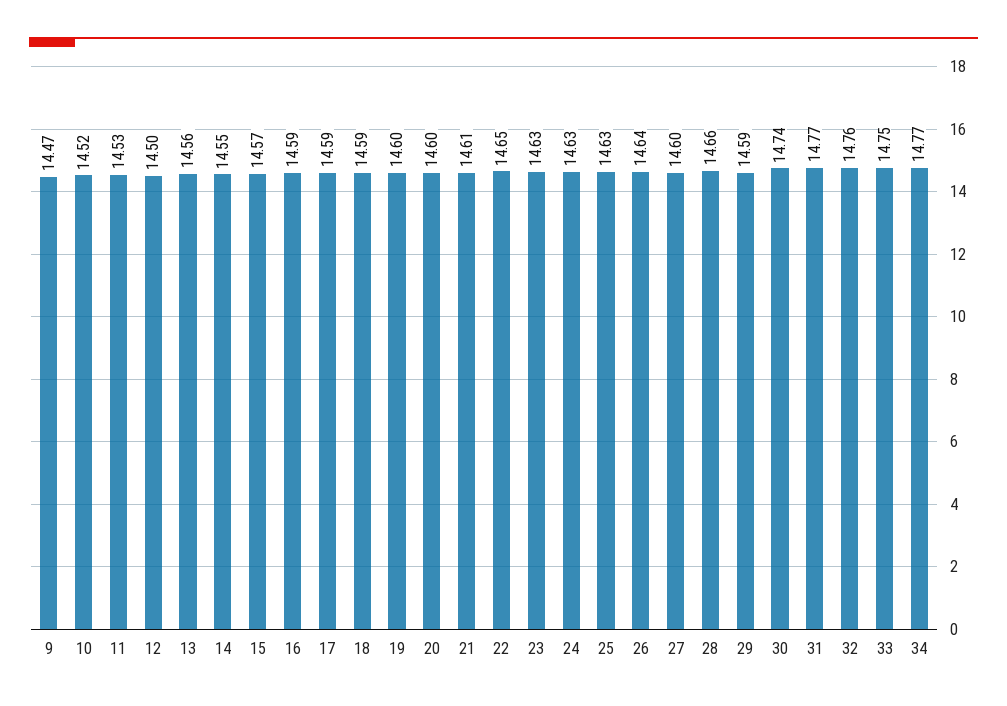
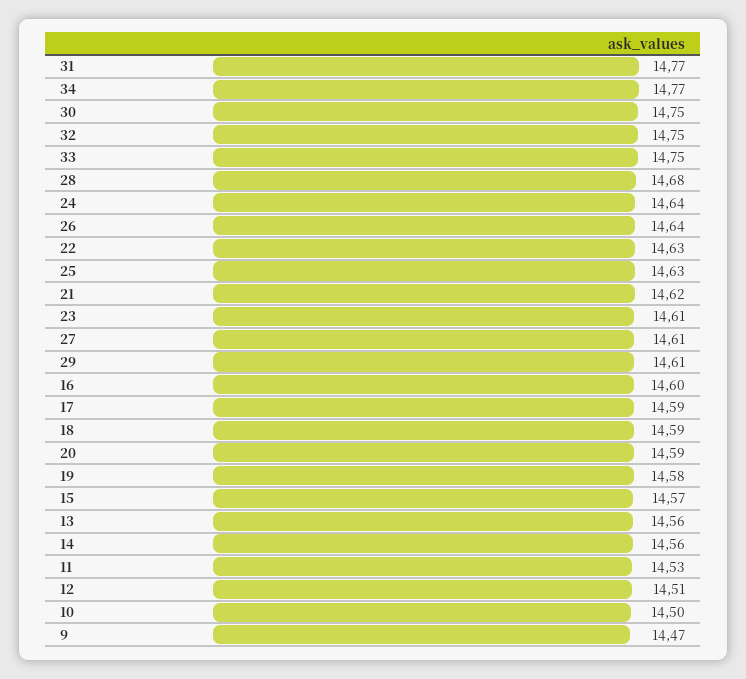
10: 14.52 -> 14.5
12: 14.5 -> 14.51
14: 14.55 -> 14.56
16: 14.59 -> 14.6
19: 14.6 -> 14.58
20: 14.6 -> 14.59
21: 14.61 -> 14.62
22: 14.65 -> 14.63
23: 14.63 -> 14.61
24: 14.63 -> 14.64
27: 14.6 -> 14.61
28: 14.66 -> 14.68
29: 14.59 -> 14.61
30: 14.74 -> 14.75
32: 14.76 -> 14.75

